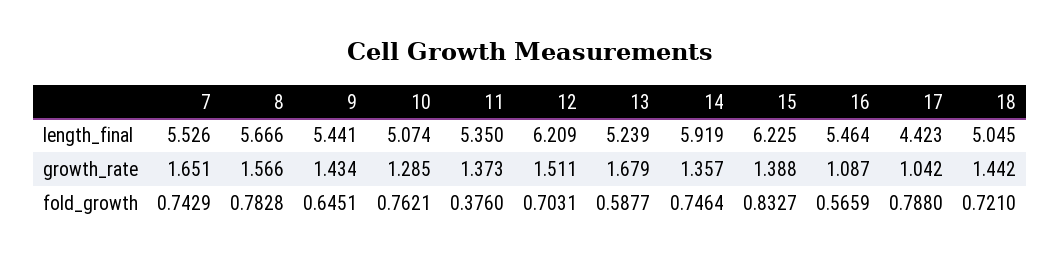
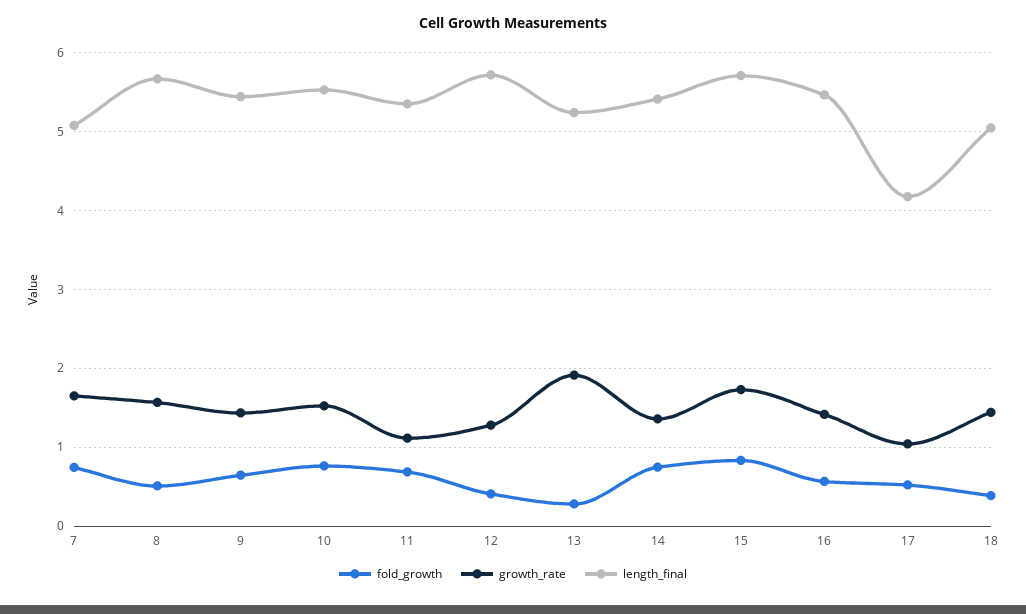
length_final, 7: 5.526 -> 5.1
length_final, 10: 5.074 -> 5.5
length_final, 12: 6.209 -> 5.7
length_final, 14: 5.919 -> 5.4
length_final, 15: 6.225 -> 5.7
length_final, 17: 4.423 -> 4.2
growth_rate, 10: 1.285 -> 1.5
growth_rate, 11: 1.373 -> 1.1
growth_rate, 12: 1.511 -> 1.3
growth_rate, 13: 1.679 -> 1.9
growth_rate, 15: 1.388 -> 1.7
growth_rate, 16: 1.087 -> 1.4
fold_growth, 8: 0.7828 -> 0.5
fold_growth, 11: 0.376 -> 0.7
fold_growth, 12: 0.7031 -> 0.4
fold_growth, 13: 0.5877 -> 0.3
fold_growth, 17: 0.788 -> 0.5
fold_growth, 18: 0.721 -> 0.4

